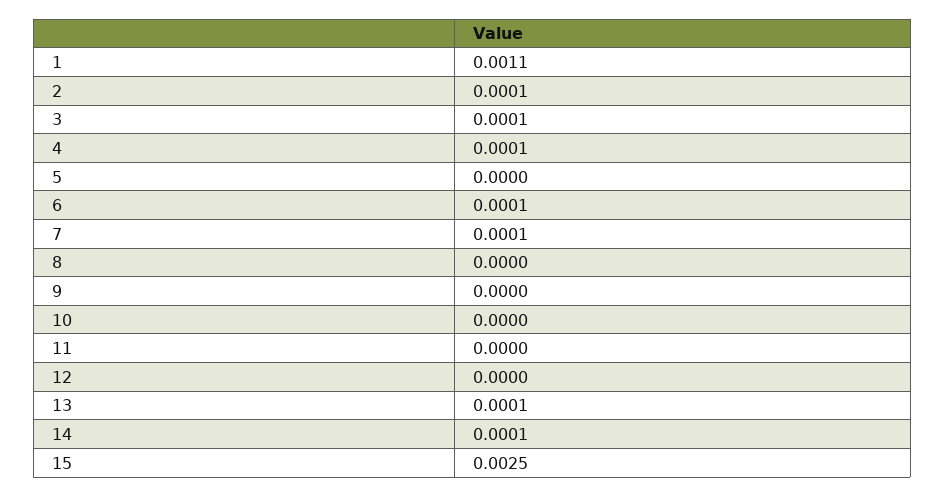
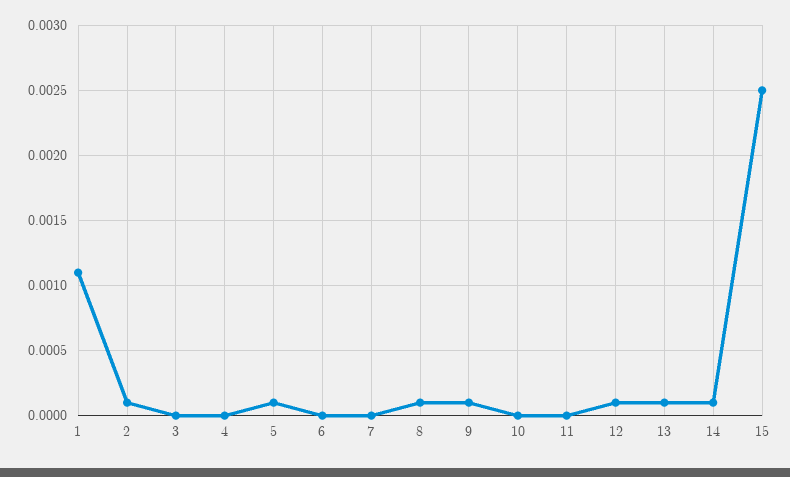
3: 0.0001 -> 0
4: 0.0001 -> 0
5: 0 -> 0.0001
6: 0.0001 -> 0
7: 0.0001 -> 0
8: 0 -> 0.0001
9: 0 -> 0.0001
12: 0 -> 0.0001

